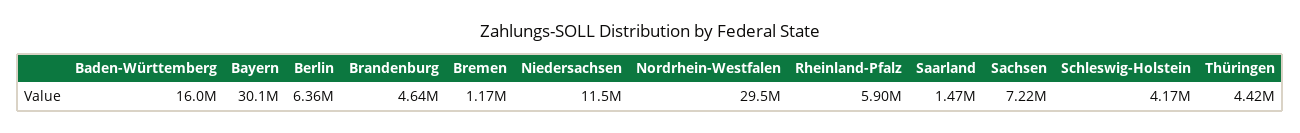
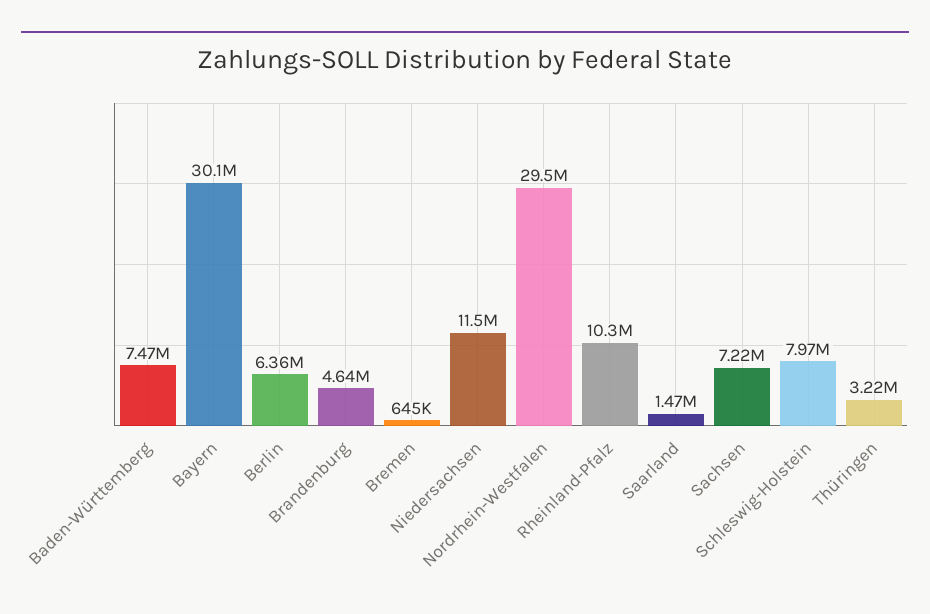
Baden-Württemberg: 16000000 -> 7470000
Bremen: 1170000 -> 645000
Rheinland-Pfalz: 5900000 -> 10300000
Schleswig-Holstein: 4170000 -> 7970000
Thüringen: 4420000 -> 3220000

